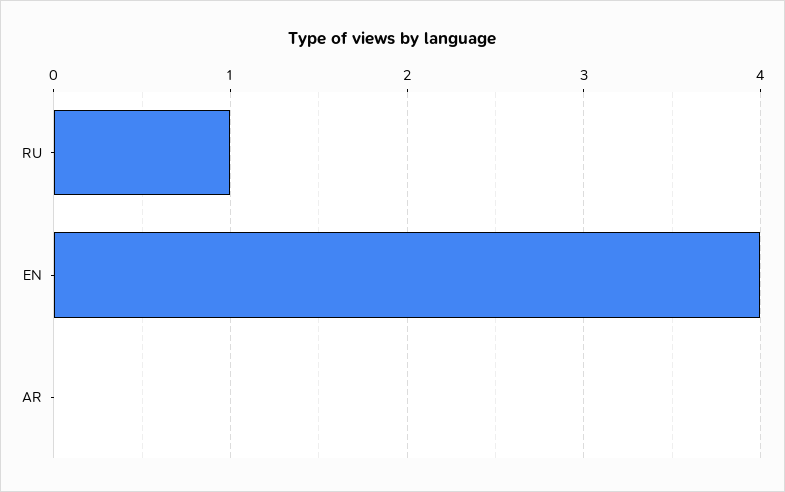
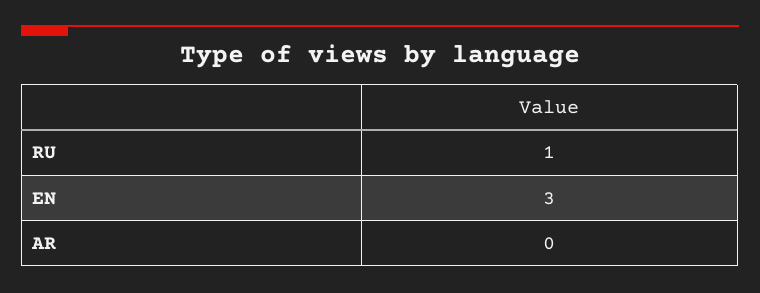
EN: 4 -> 3

